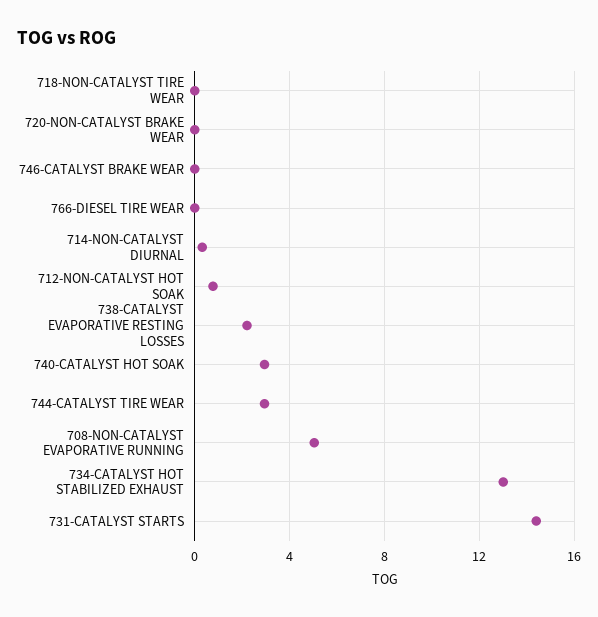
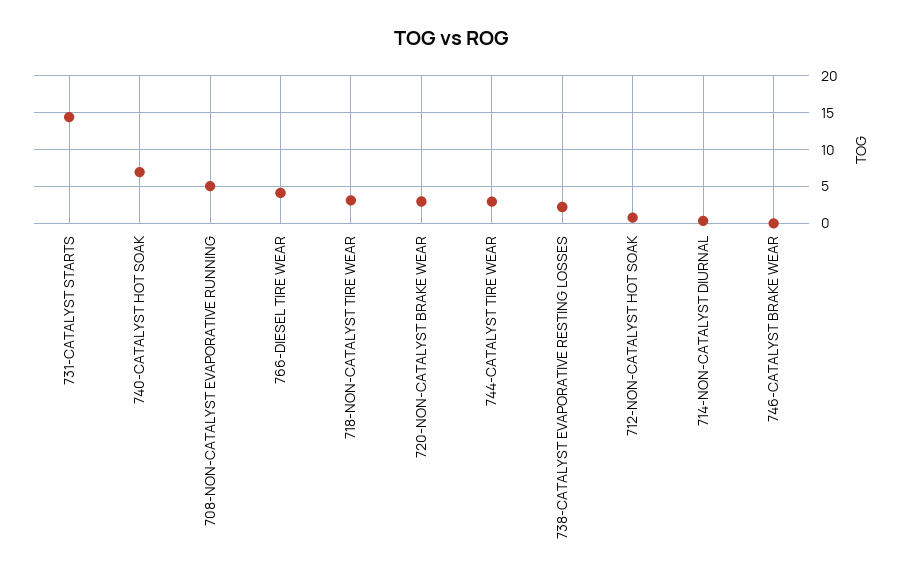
718-NON-CATALYST TIRE WEAR: 0 -> 3
720-NON-CATALYST BRAKE WEAR: 0 -> 3
766-DIESEL TIRE WEAR: 0 -> 4
740-CATALYST HOT SOAK: 3 -> 7
734-CATALYST HOT STABILIZED EXHAUST: 13 -> none

